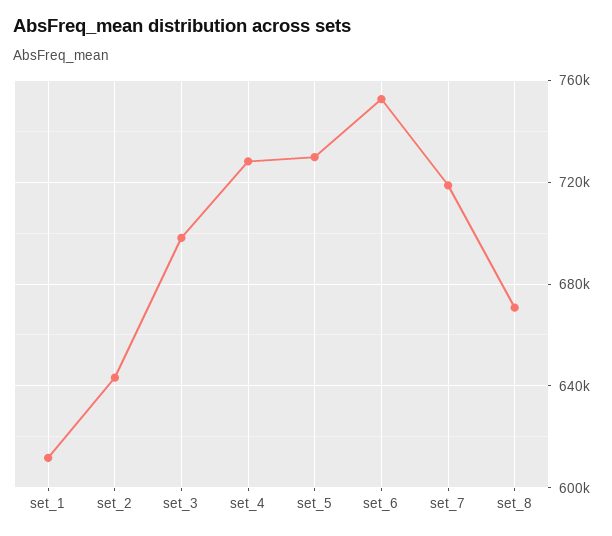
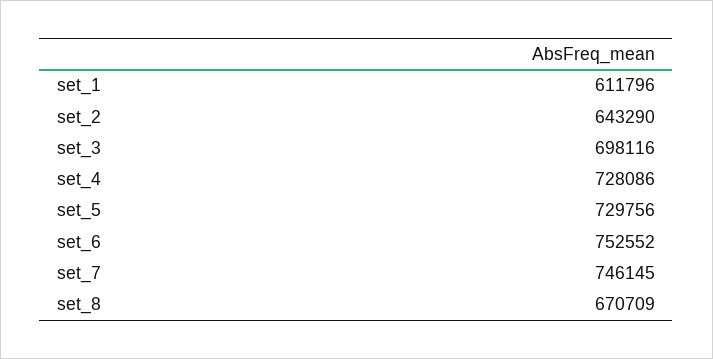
set_7: 720000 -> 746145

